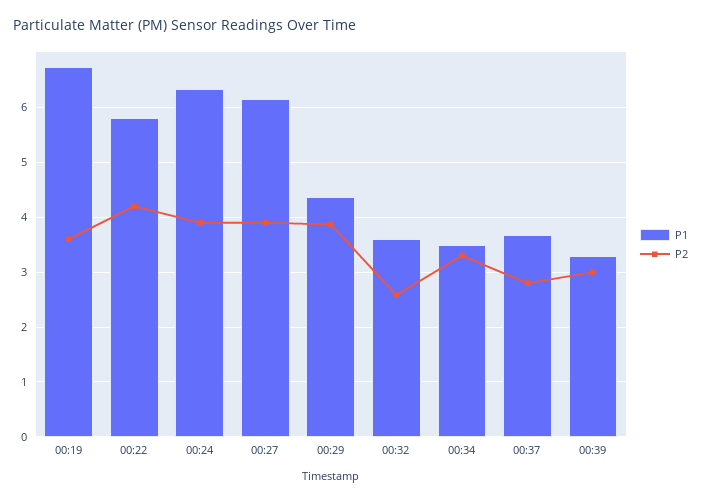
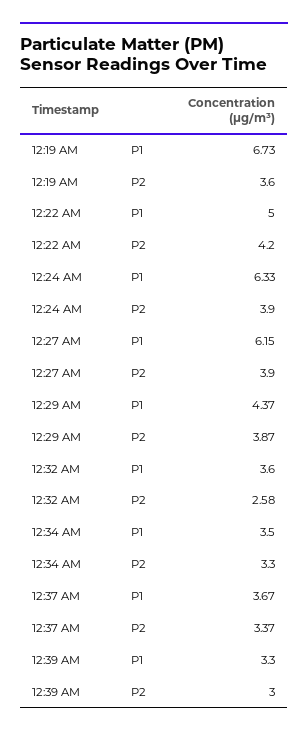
P1, 00:22: 5.8 -> 5
P2, 00:37: 2.8 -> 3.37

